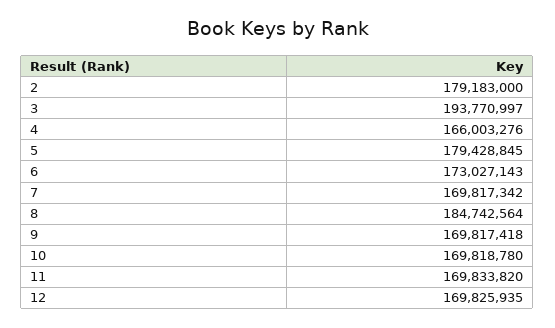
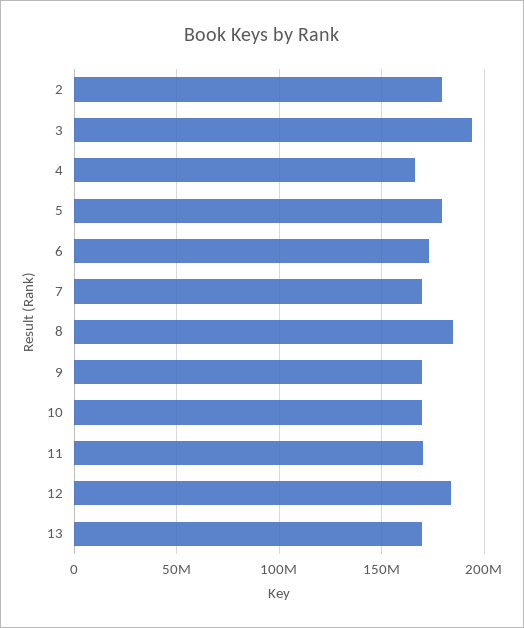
12: 169825935 -> 185000000
13: none -> 170000000

